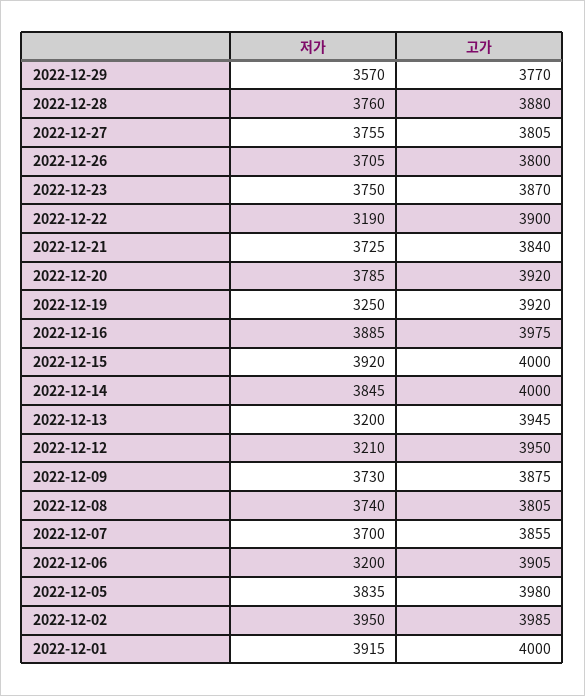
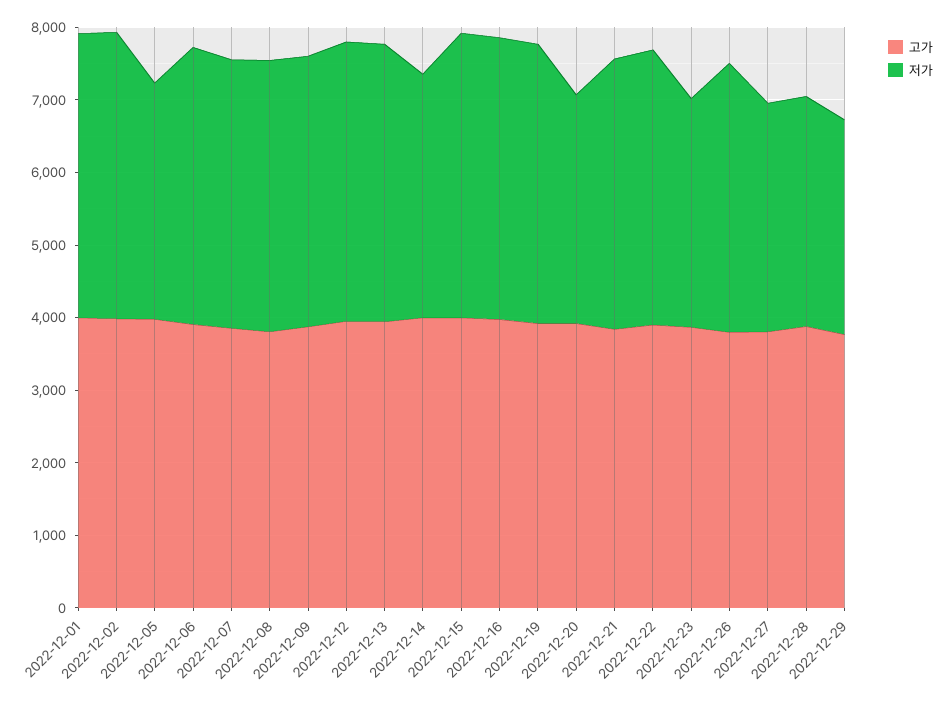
저가, 2022-12-29: 3570 -> 3000
저가, 2022-12-28: 3760 -> 3200
저가, 2022-12-27: 3755 -> 3200
저가, 2022-12-23: 3750 -> 3200
저가, 2022-12-22: 3190 -> 3800
저가, 2022-12-20: 3785 -> 3200
저가, 2022-12-19: 3250 -> 3800
저가, 2022-12-14: 3845 -> 3400
저가, 2022-12-13: 3200 -> 3800
저가, 2022-12-12: 3210 -> 3800
저가, 2022-12-06: 3200 -> 3800
저가, 2022-12-05: 3835 -> 3200

